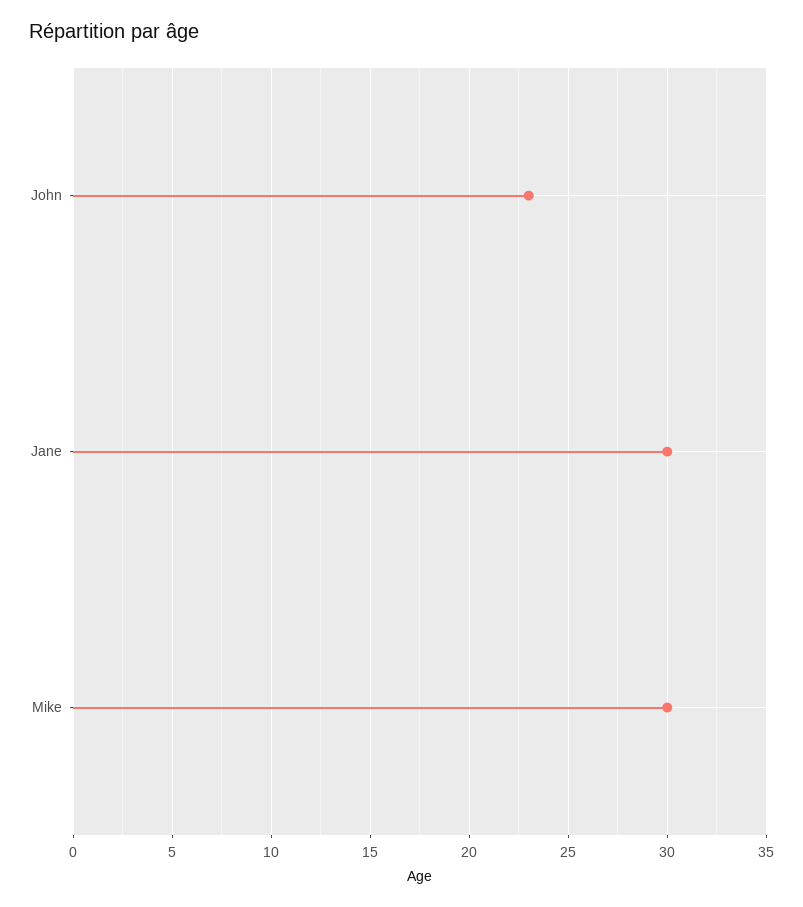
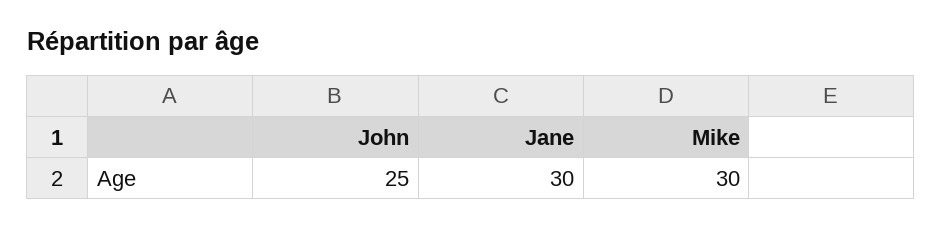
John: 23 -> 25

